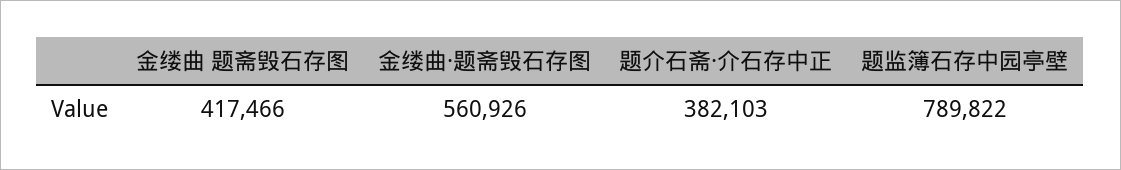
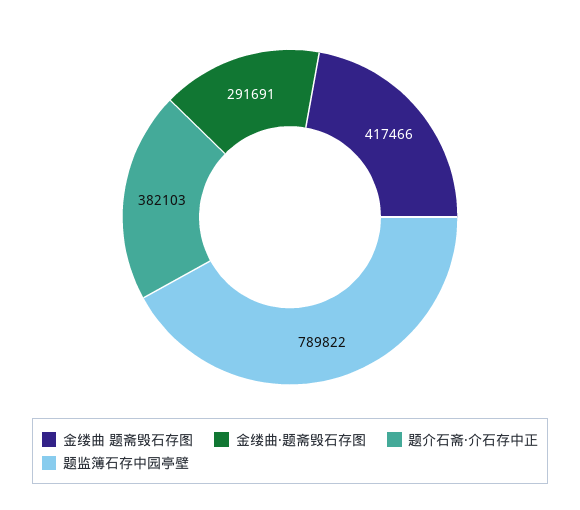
金缕曲·题斋毁石存图: 560926 -> 291691

